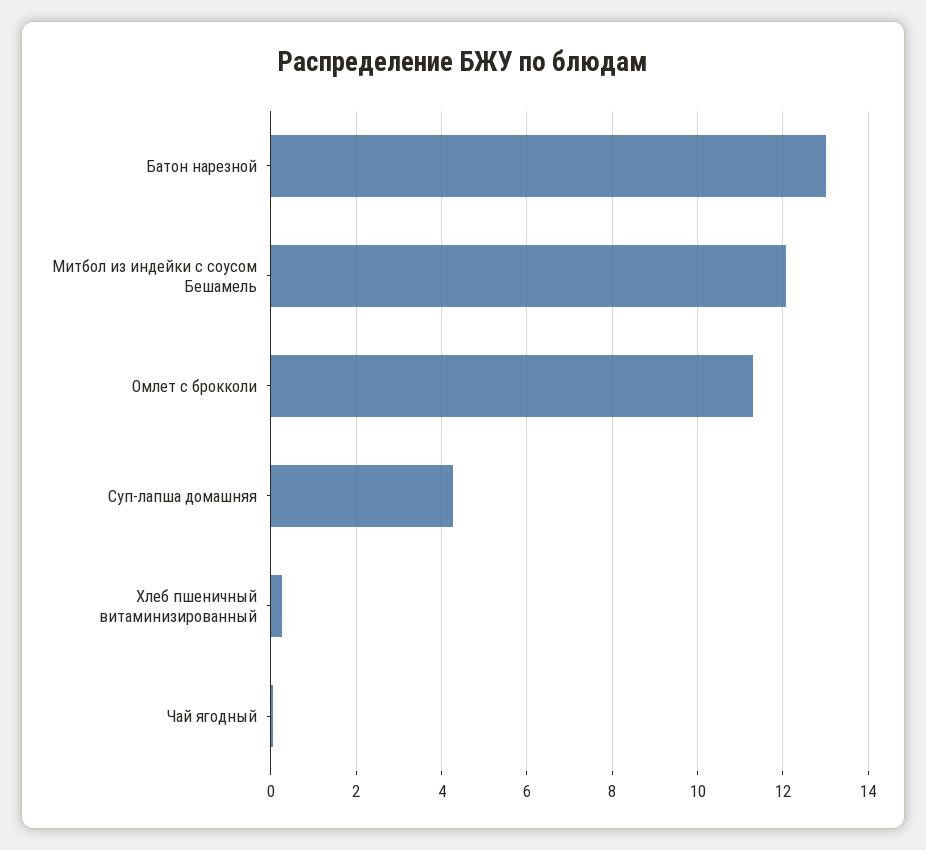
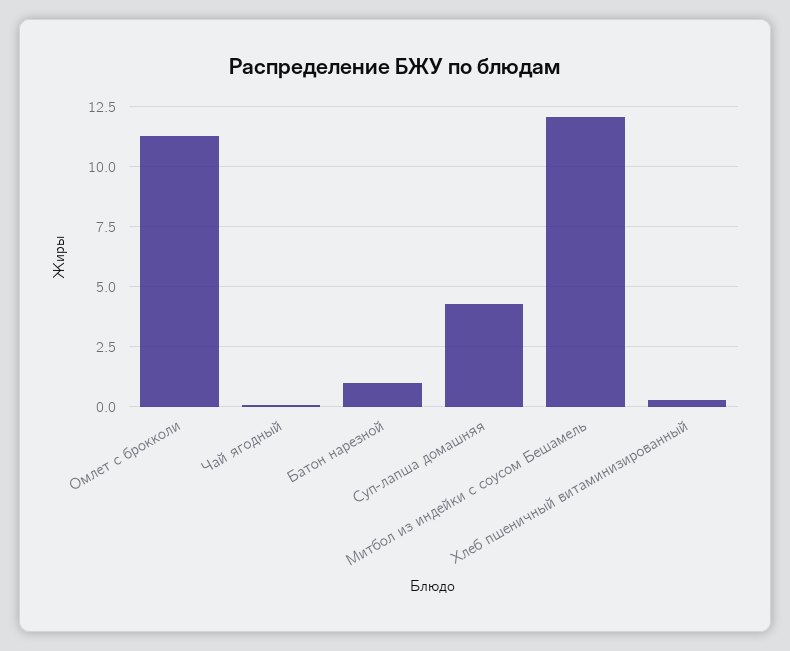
Батон нарезной: 13 -> 1

